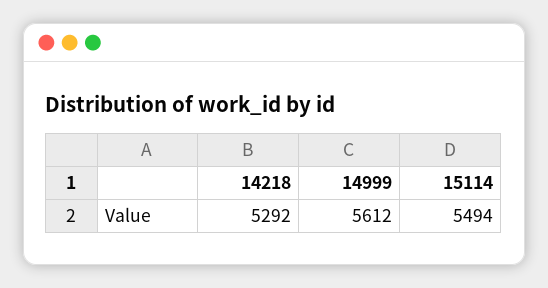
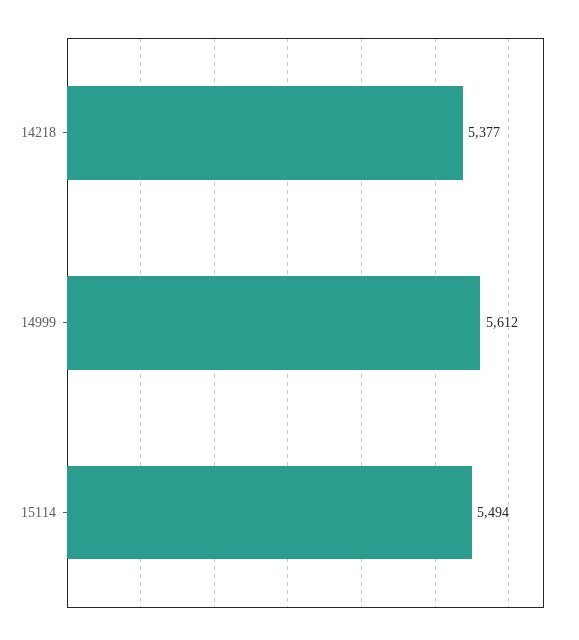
14218: 5292 -> 5377

